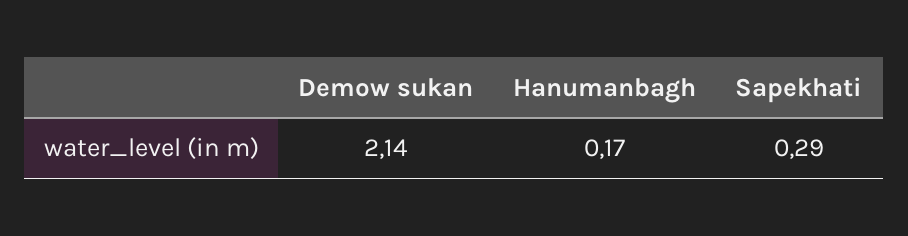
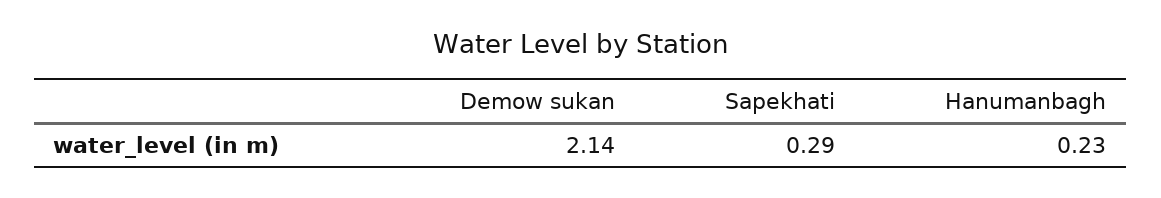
Hanumanbagh: 0.17 -> 0.23

